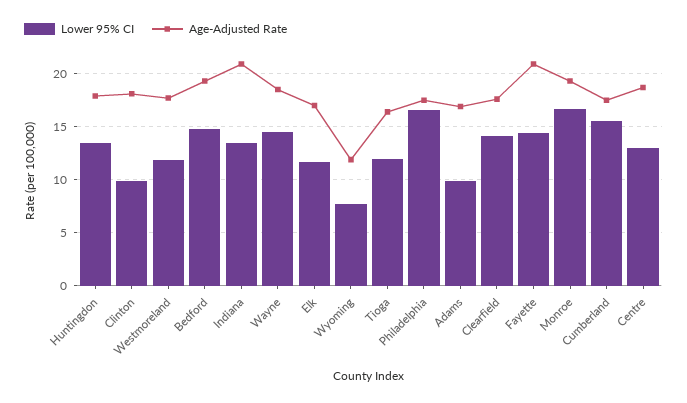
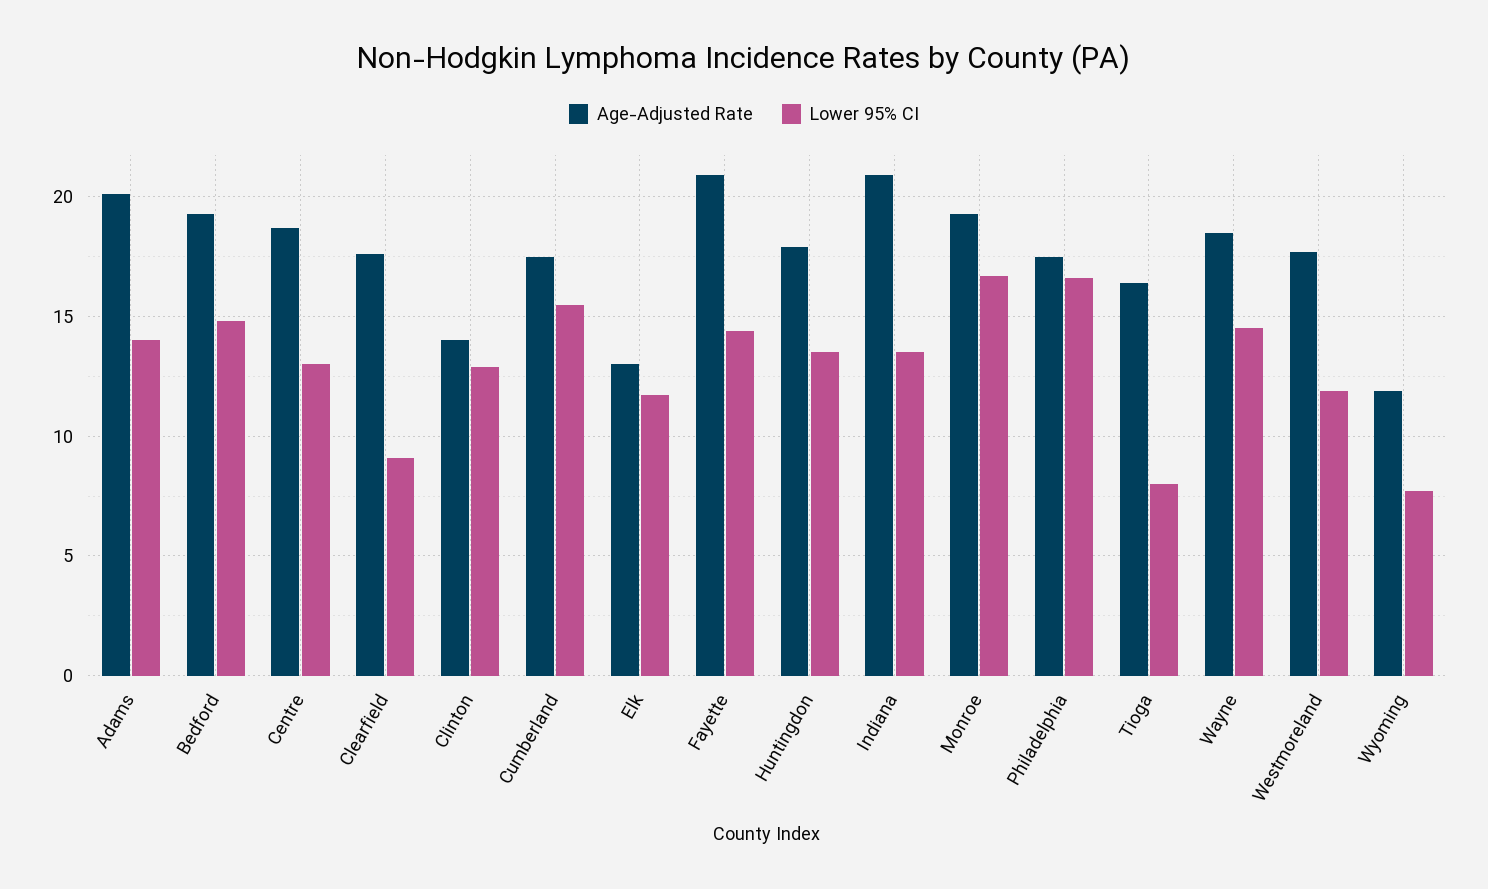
Lower 95% CI, Clinton: 10 -> 13
Age-Adjusted Rate, Clinton: 18 -> 14
Age-Adjusted Rate, Elk: 17 -> 13
Lower 95% CI, Tioga: 12 -> 8
Lower 95% CI, Adams: 10 -> 14
Age-Adjusted Rate, Adams: 17 -> 20
Lower 95% CI, Clearfield: 14 -> 9

